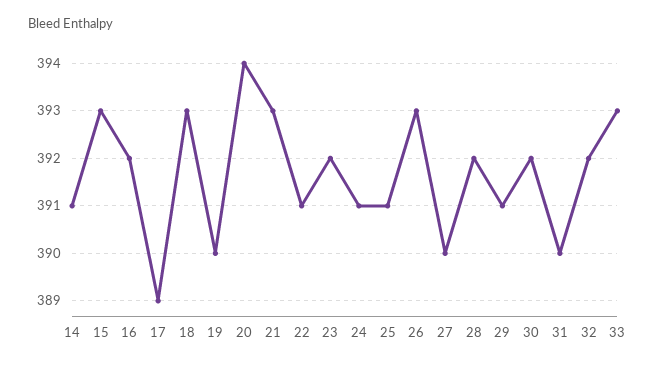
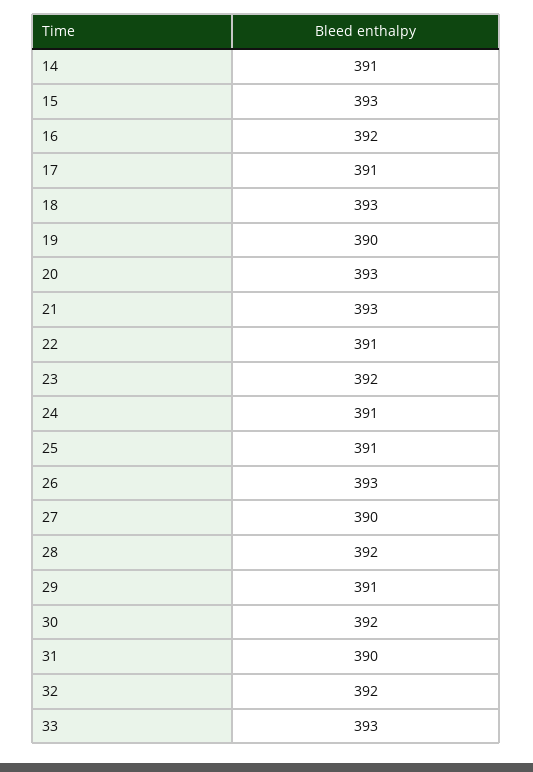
17: 389 -> 391
20: 394 -> 393

